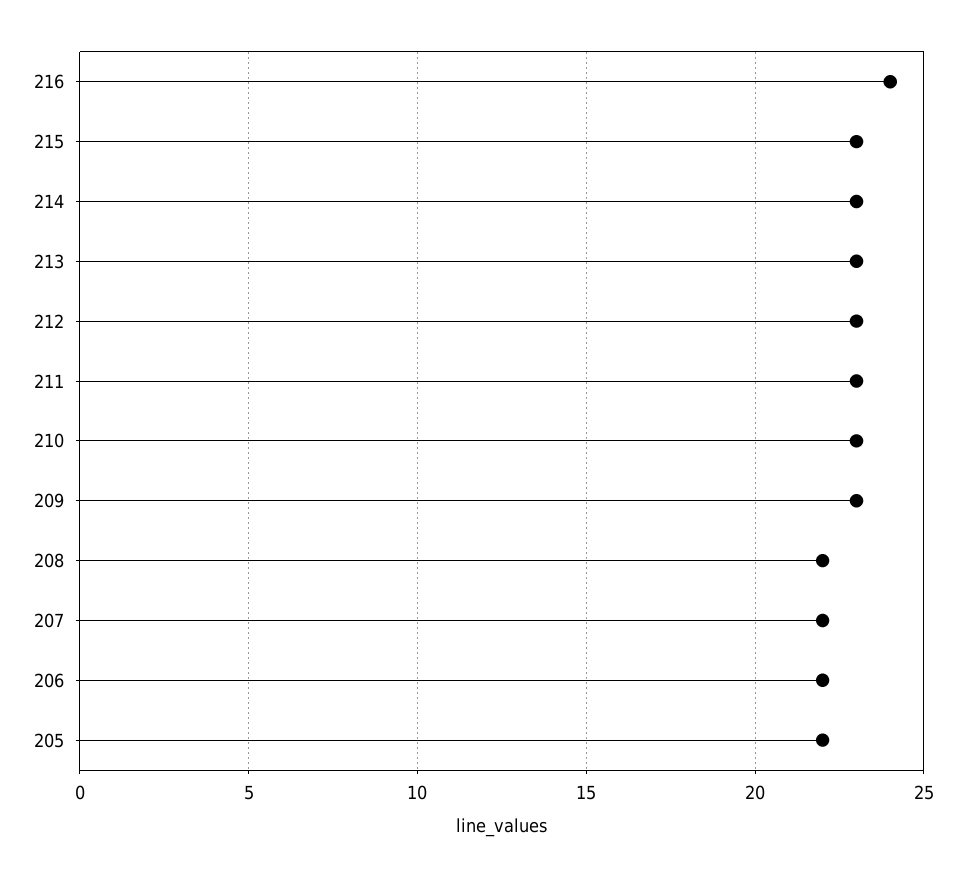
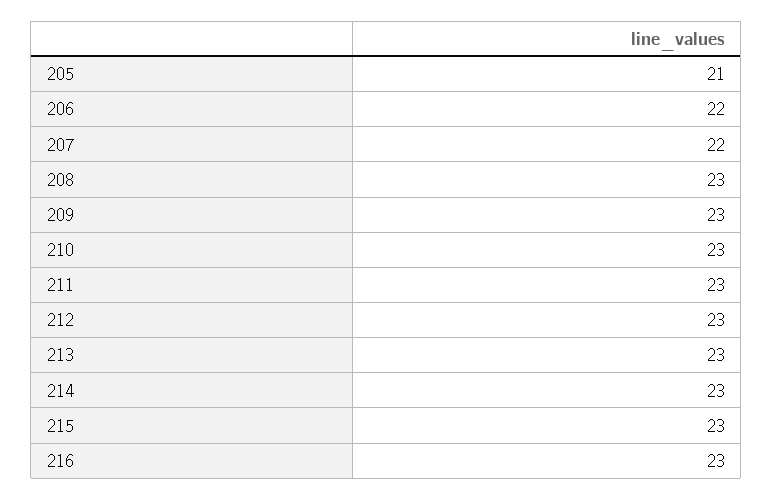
216: 24 -> 23
208: 22 -> 23
205: 22 -> 21

